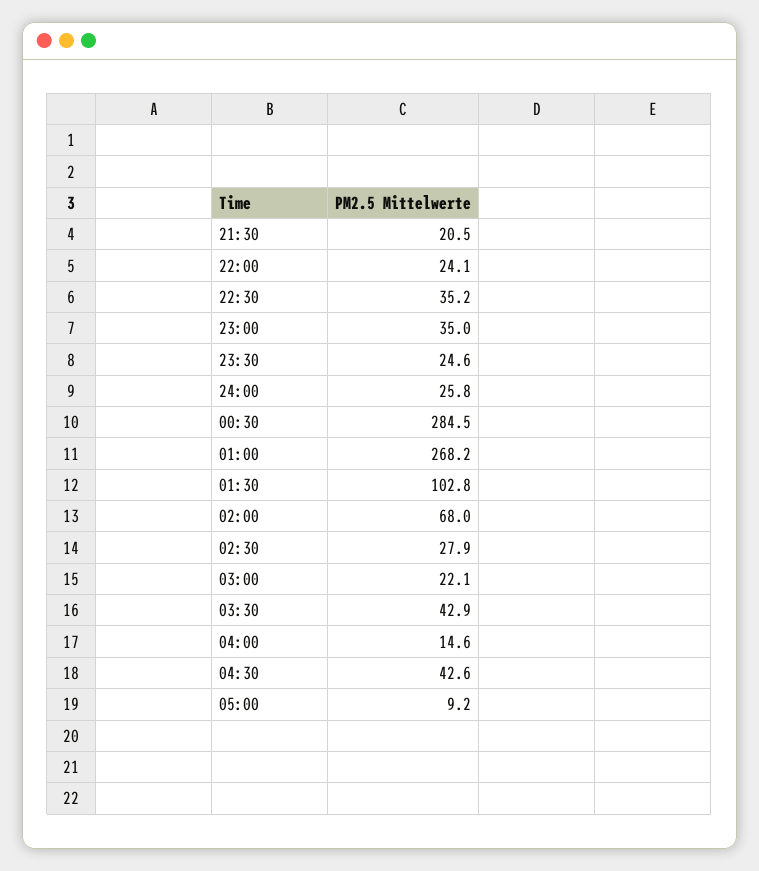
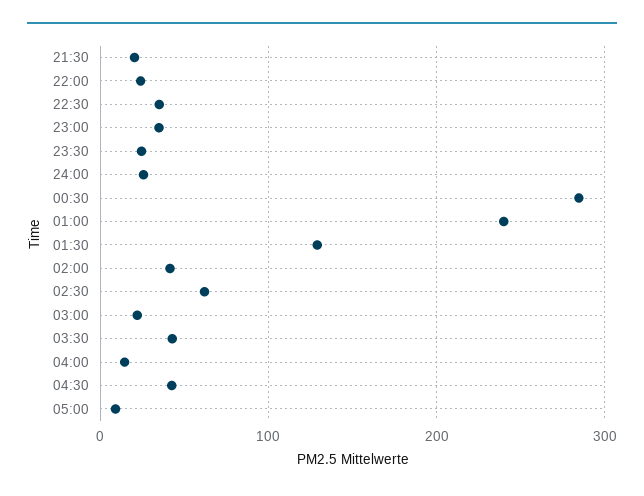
01:00: 268.2 -> 240
01:30: 102.8 -> 130
02:00: 68 -> 40
02:30: 27.9 -> 60

